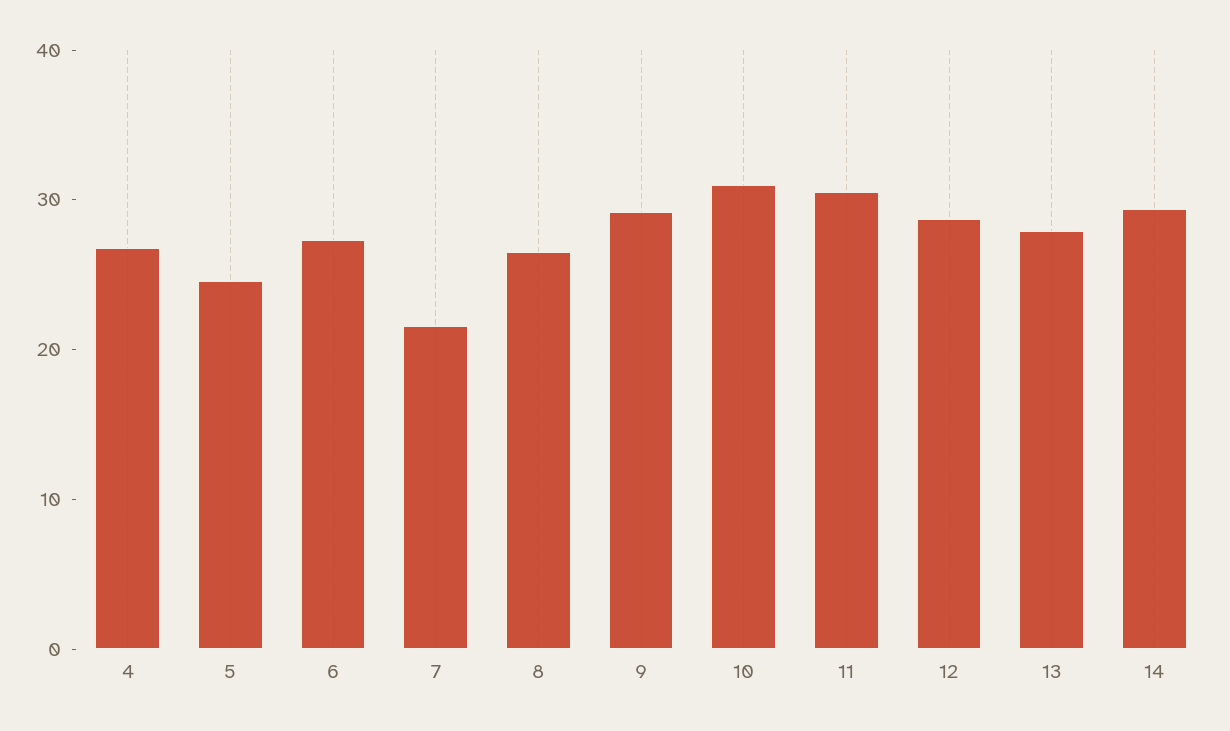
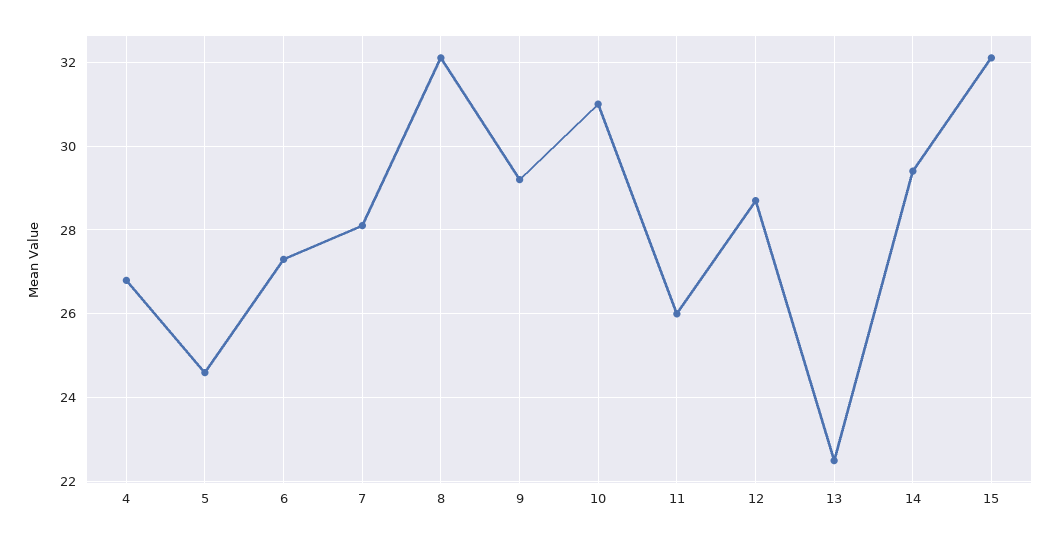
7: 22 -> 28
8: 26 -> 32
11: 30 -> 26
13: 28 -> 22.5
15: none -> 32

